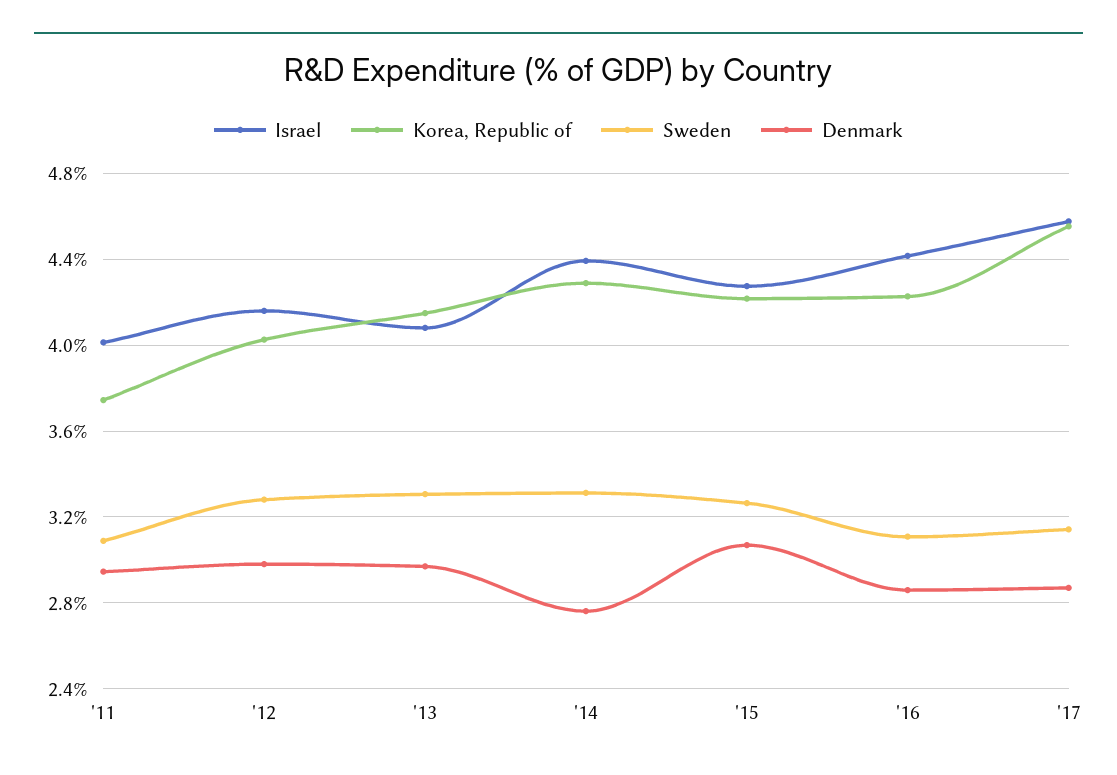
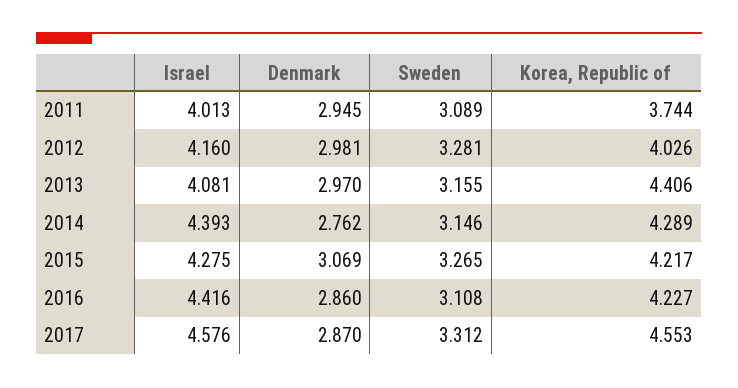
Korea, Republic of, '13: 4.15 -> 4.406
Sweden, '13: 3.3 -> 3.155
Sweden, '14: 3.3 -> 3.146
Sweden, '17: 3.15 -> 3.312

